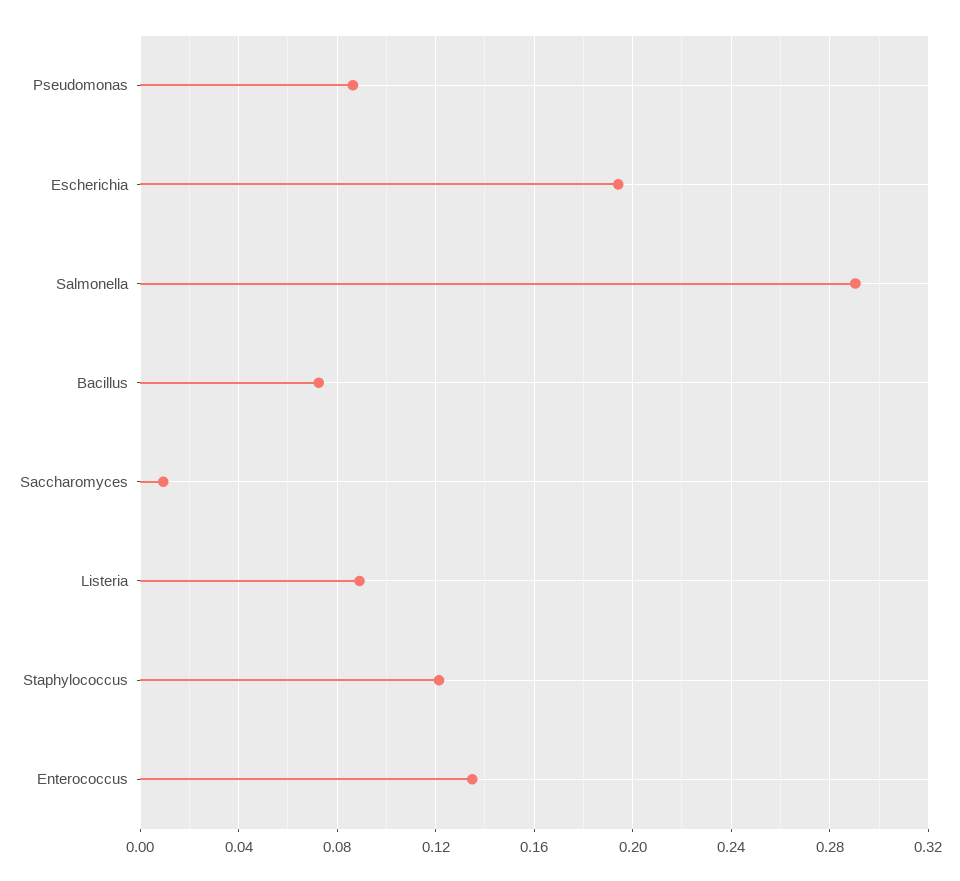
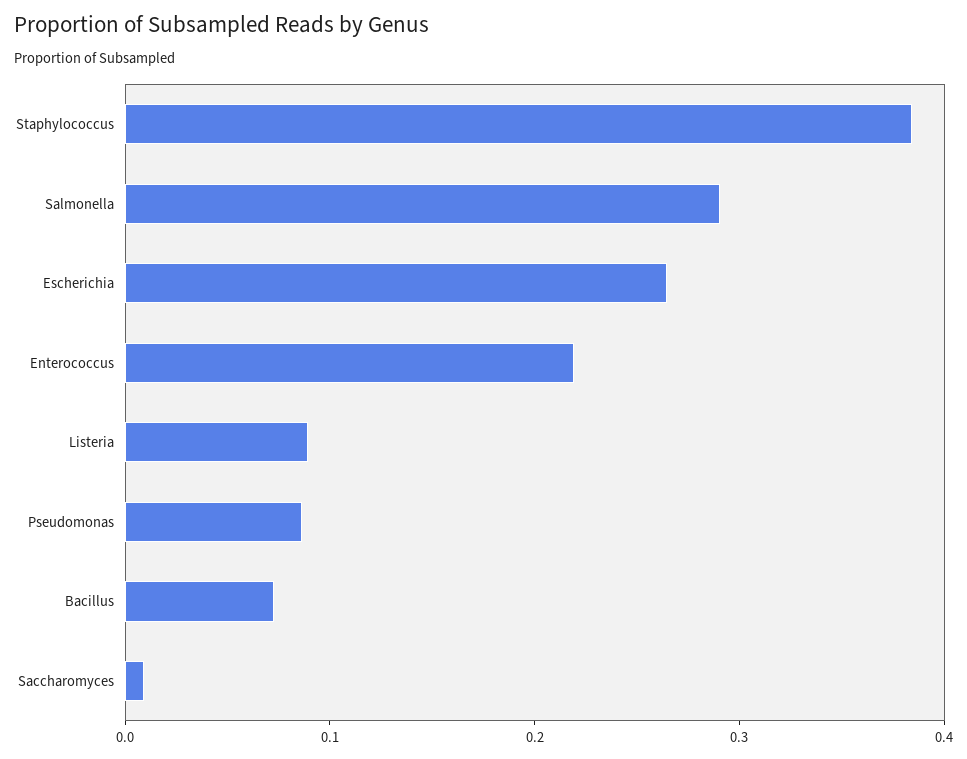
Escherichia: 0.195 -> 0.26
Staphylococcus: 0.12 -> 0.38
Enterococcus: 0.135 -> 0.22

